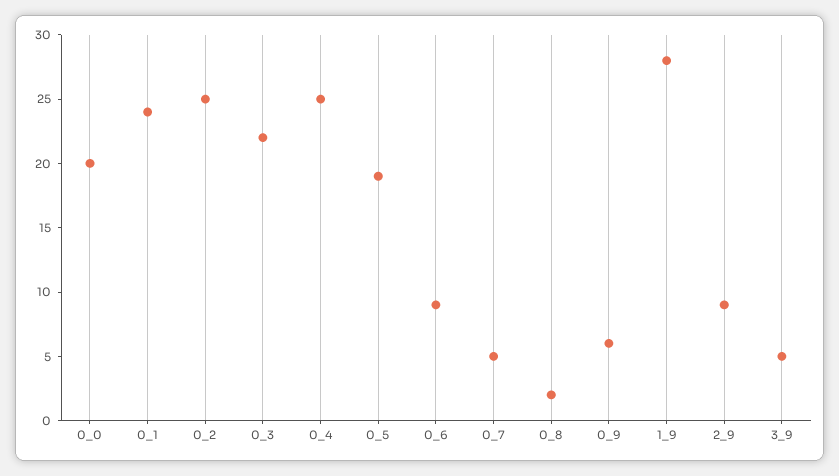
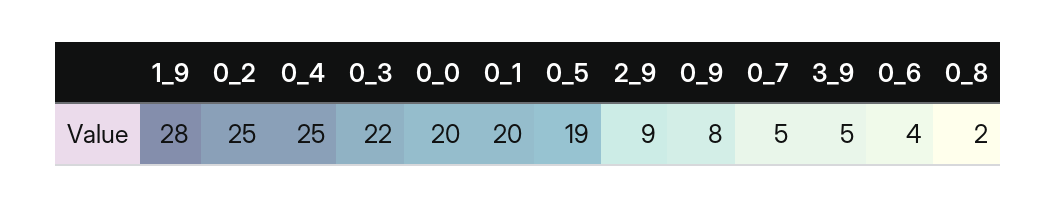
0_1: 24 -> 20
0_6: 9 -> 4
0_9: 6 -> 8

